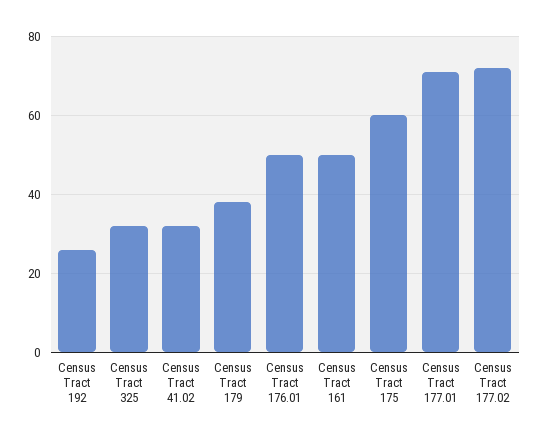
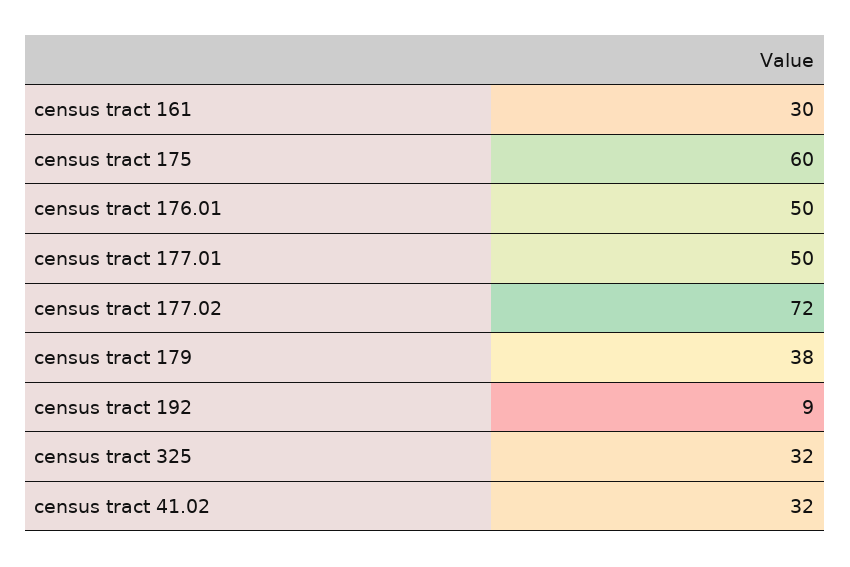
Census Tract 192: 25 -> 9
Census Tract 161: 50 -> 30
Census Tract 177.01: 70 -> 50

